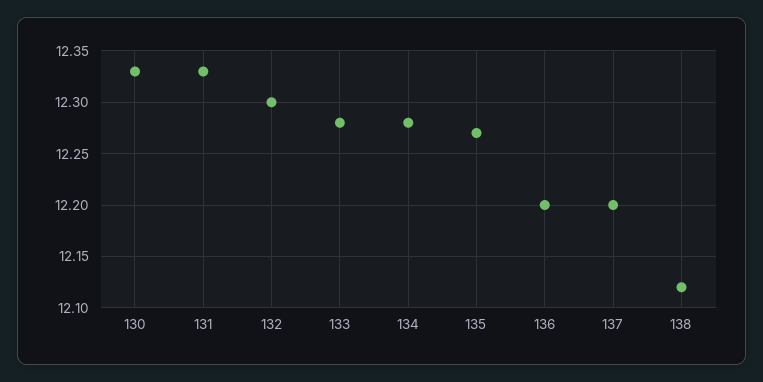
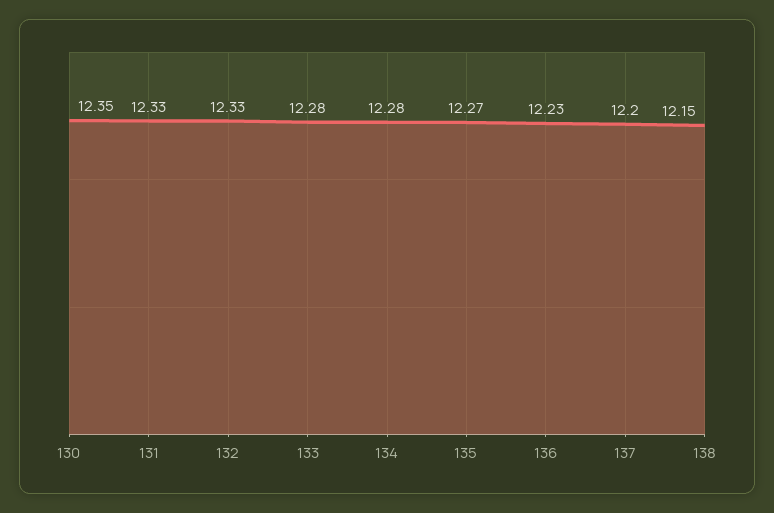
130: 12.33 -> 12.35
132: 12.3 -> 12.33
136: 12.2 -> 12.23
138: 12.12 -> 12.15

